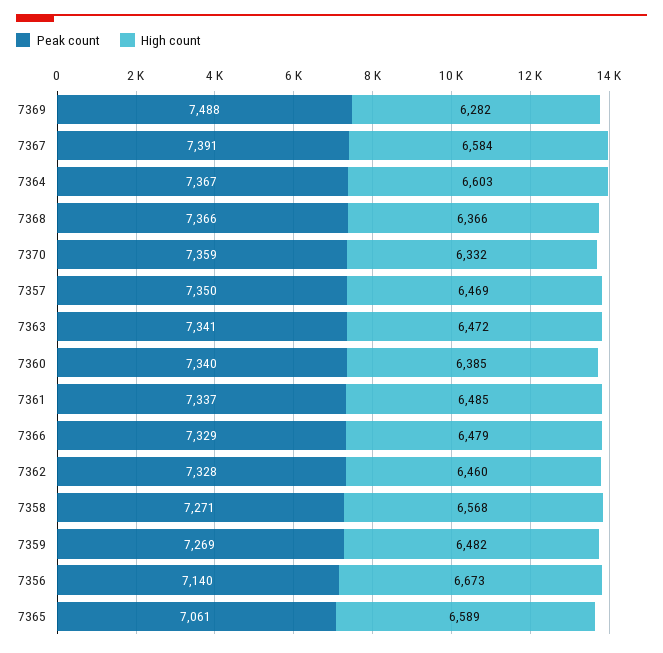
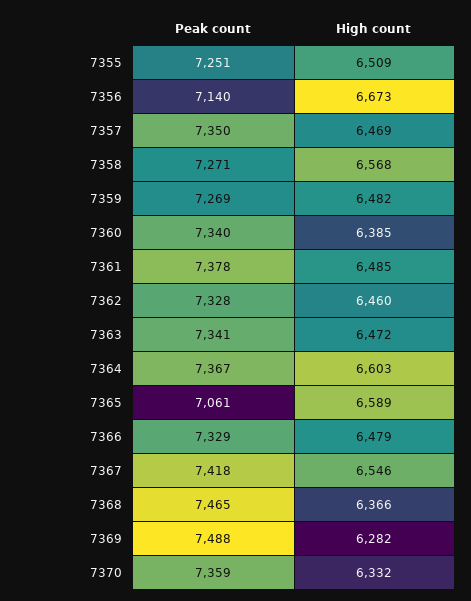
Peak count, 7367: 7391 -> 7418
High count, 7367: 6584 -> 6546
Peak count, 7368: 7366 -> 7465
Peak count, 7361: 7337 -> 7378
Peak count, 7355: none -> 7251
High count, 7355: none -> 6509

